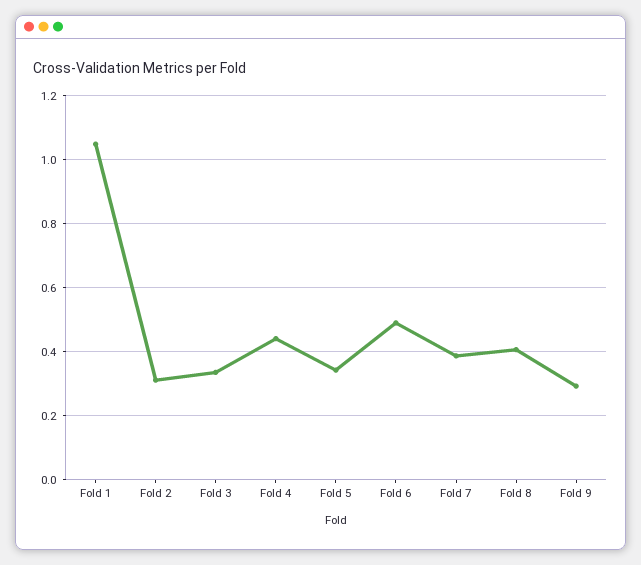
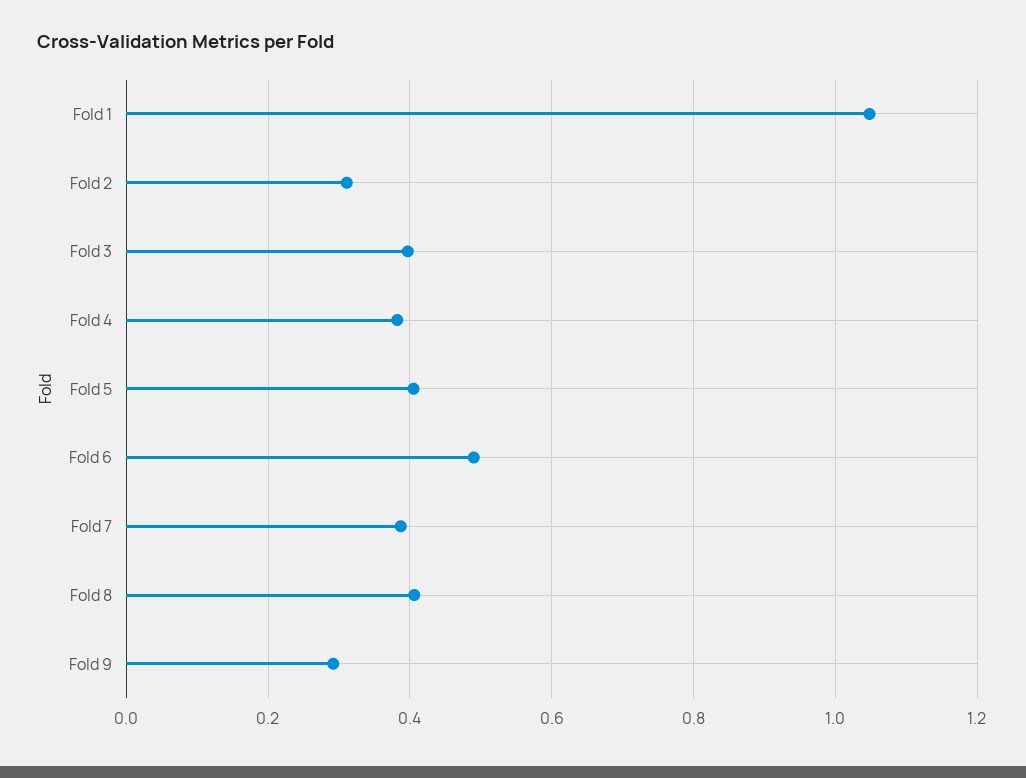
Fold 3: 0.34 -> 0.4
Fold 4: 0.44 -> 0.38
Fold 5: 0.34 -> 0.4

